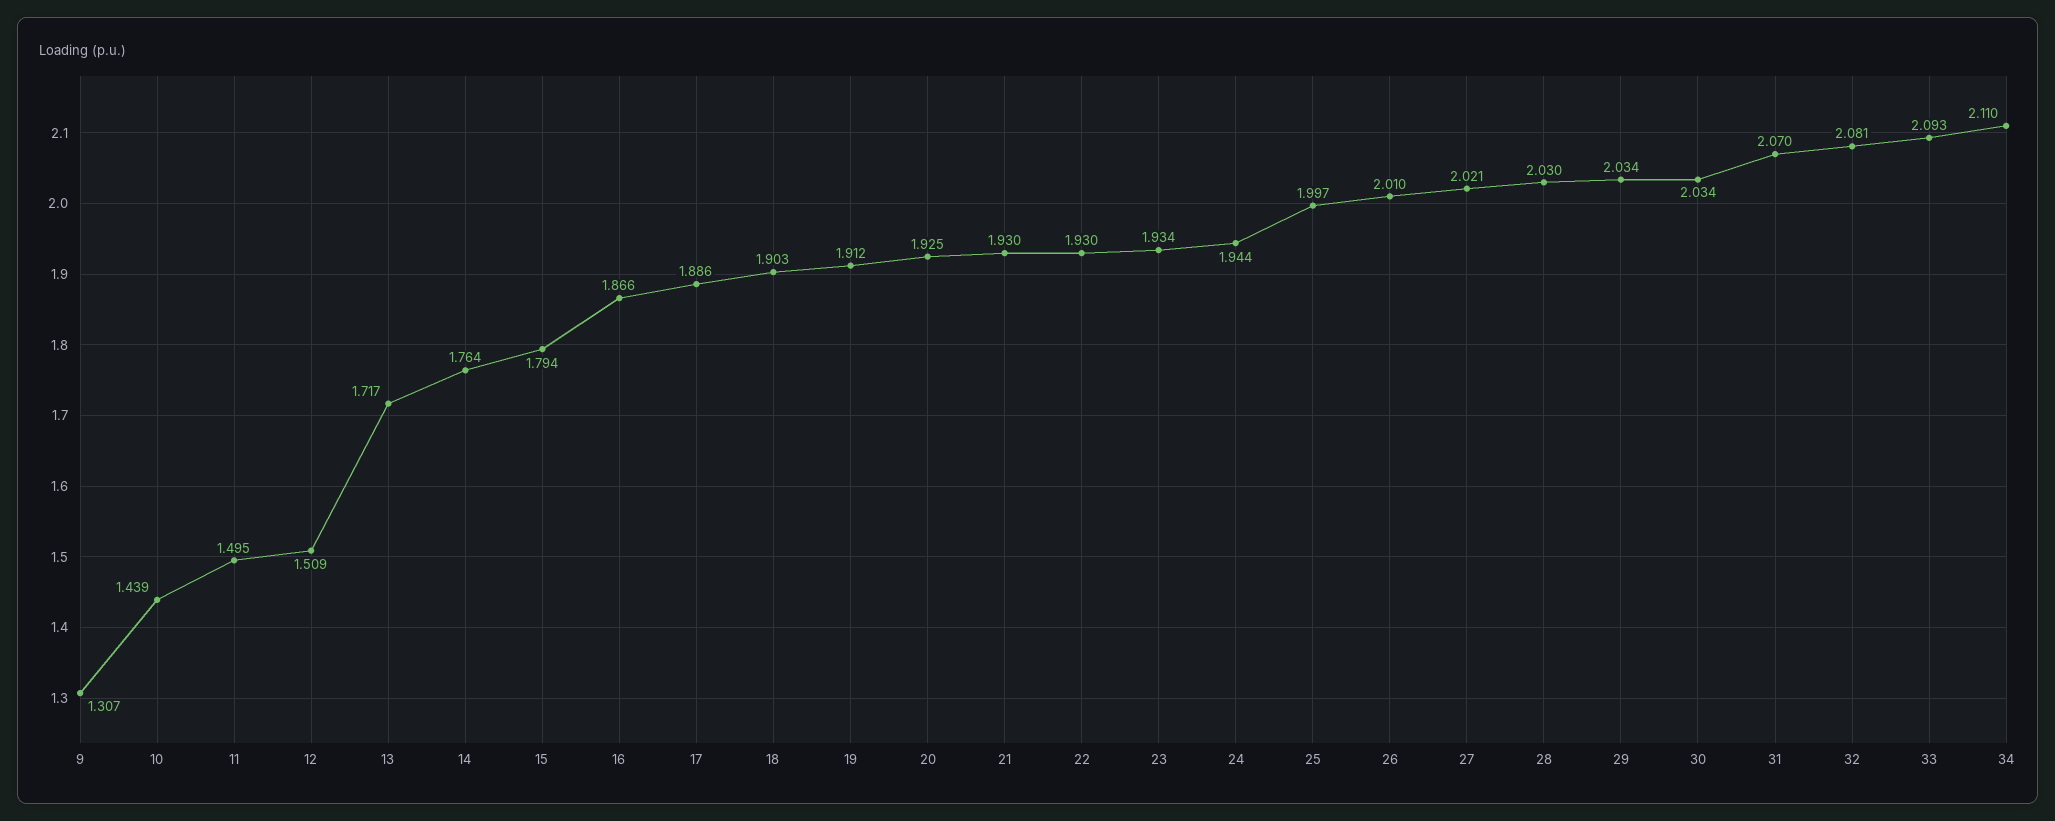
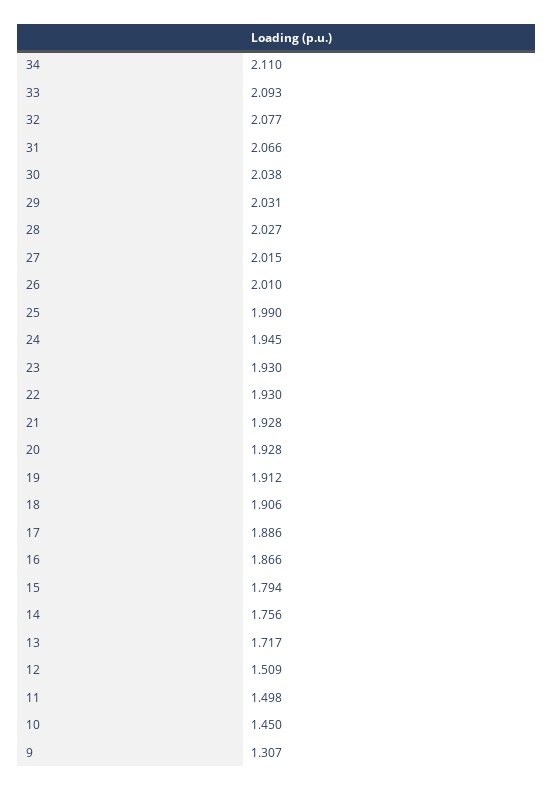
10: 1.439 -> 1.45
11: 1.495 -> 1.498
14: 1.764 -> 1.756
18: 1.903 -> 1.906
20: 1.925 -> 1.928
21: 1.93 -> 1.928
23: 1.934 -> 1.93
24: 1.944 -> 1.945
25: 1.997 -> 1.99
27: 2.021 -> 2.015
28: 2.03 -> 2.027
29: 2.034 -> 2.031
30: 2.034 -> 2.038
31: 2.07 -> 2.066
32: 2.081 -> 2.077

